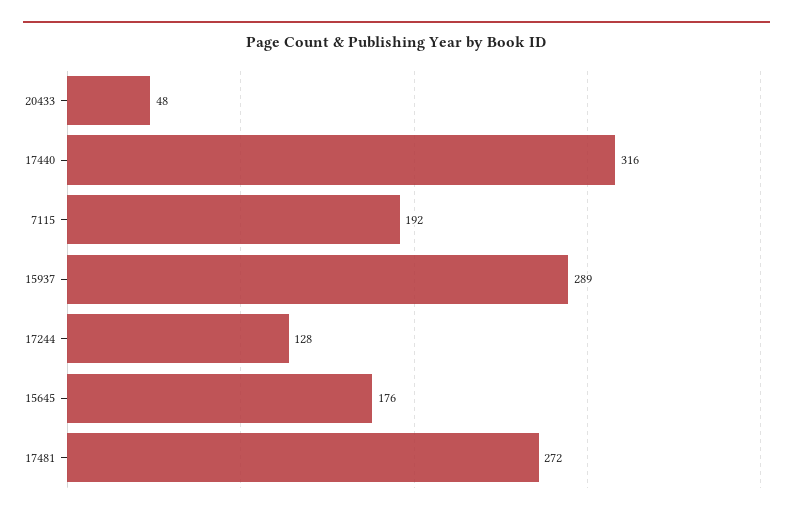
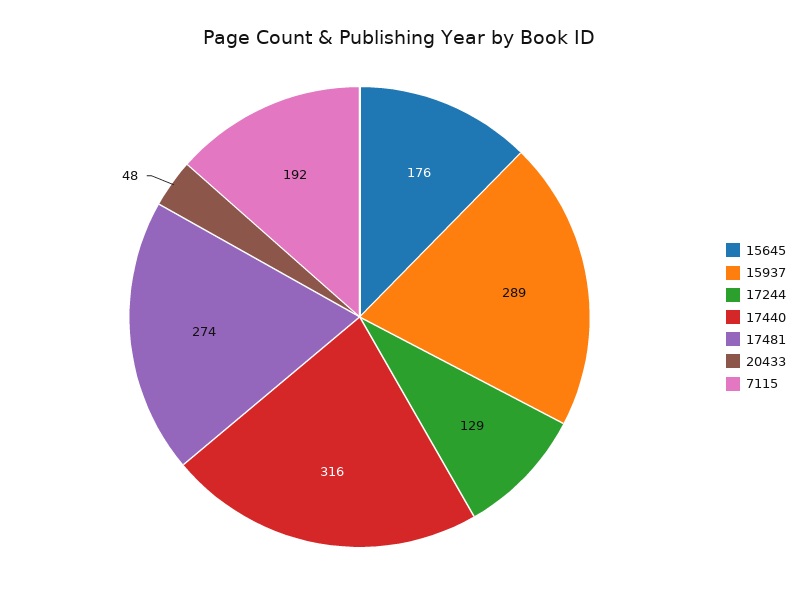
17244: 128 -> 129
17481: 272 -> 274

